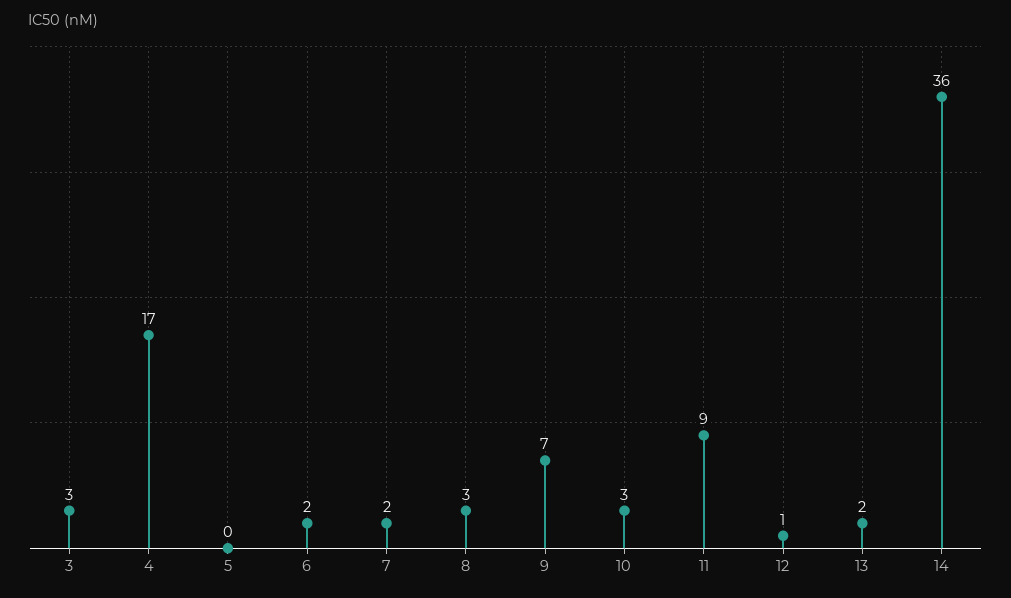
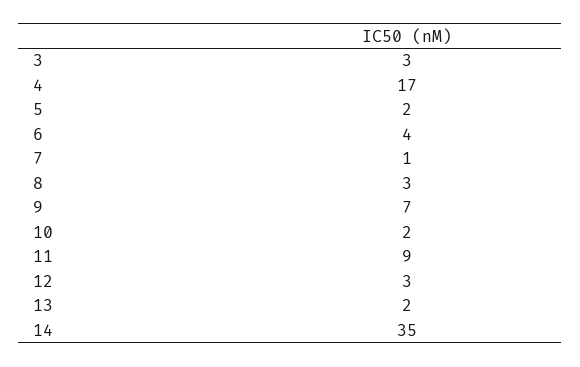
5: 0 -> 2
6: 2 -> 4
7: 2 -> 1
10: 3 -> 2
12: 1 -> 3
14: 36 -> 35

